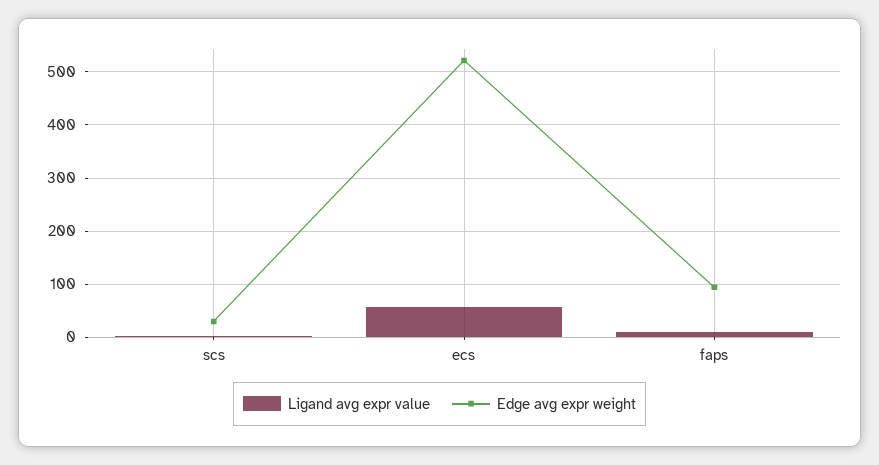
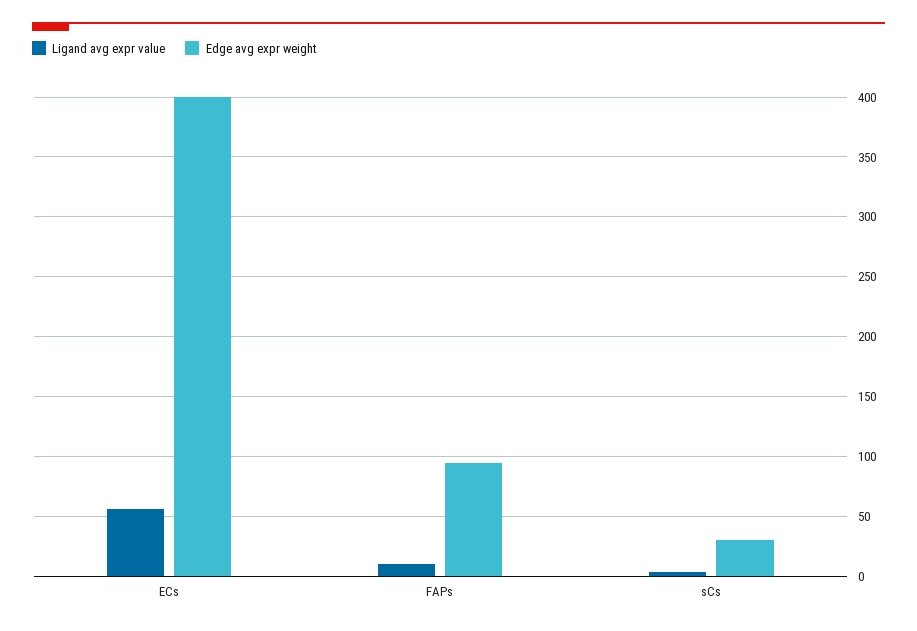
Edge avg expr weight, ecs: 520 -> 400

